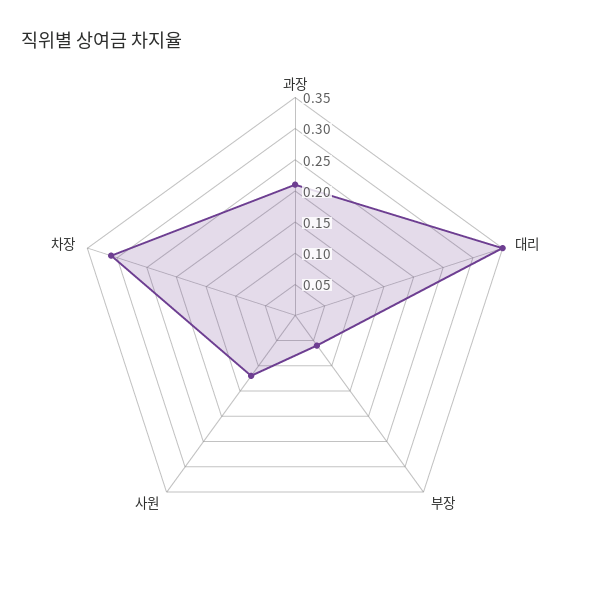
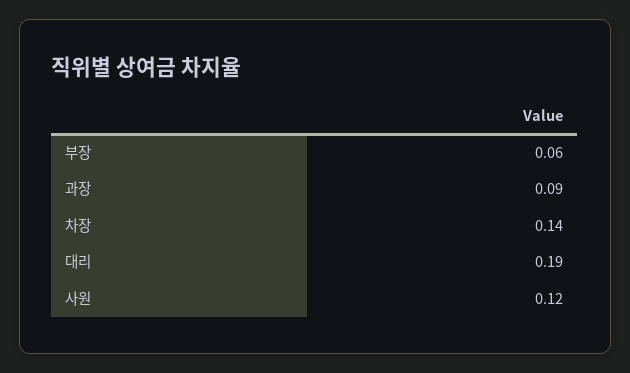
과장: 0.2 -> 0.09
대리: 0.35 -> 0.19
차장: 0.3 -> 0.14

